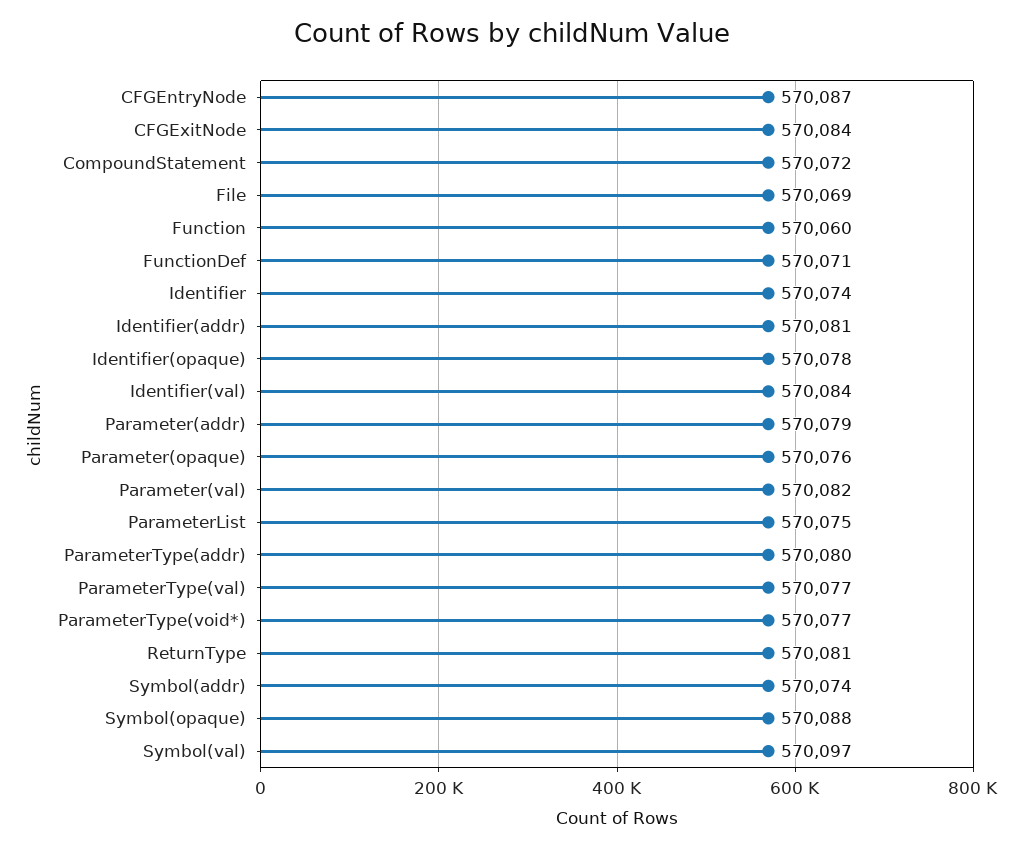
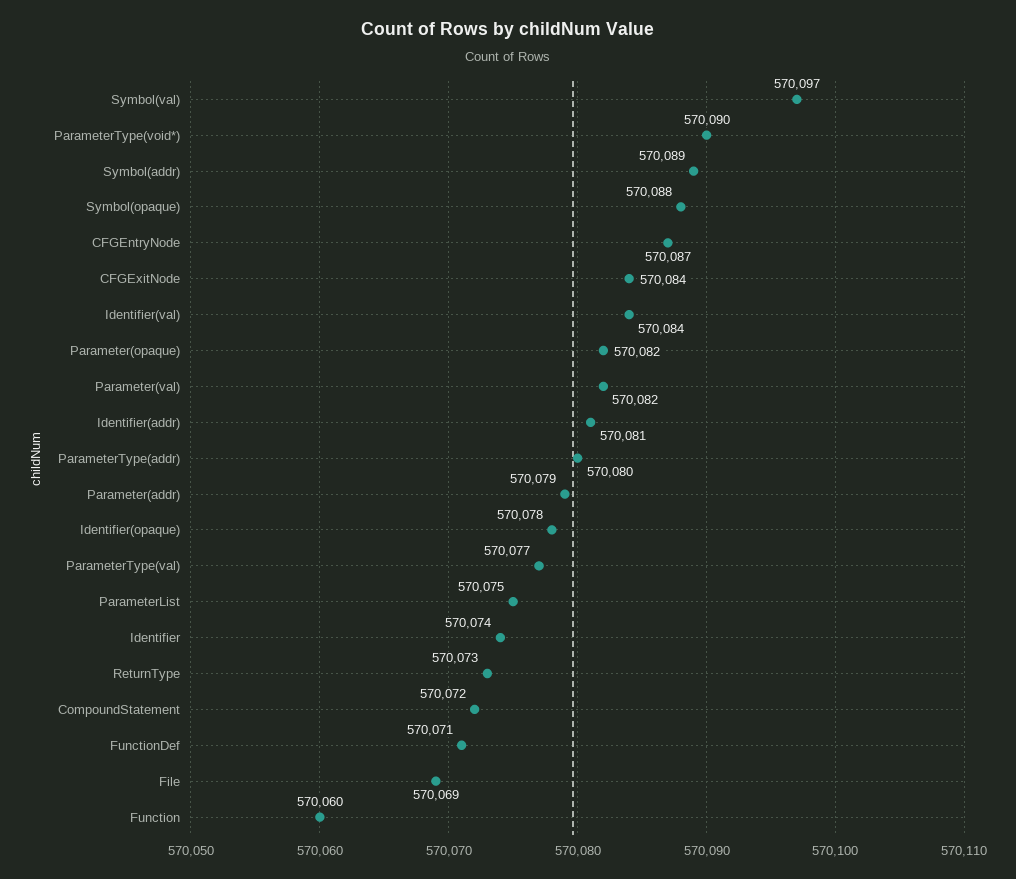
Parameter(opaque): 570076 -> 570082
ParameterType(void*): 570077 -> 570090
ReturnType: 570081 -> 570073
Symbol(addr): 570074 -> 570089

